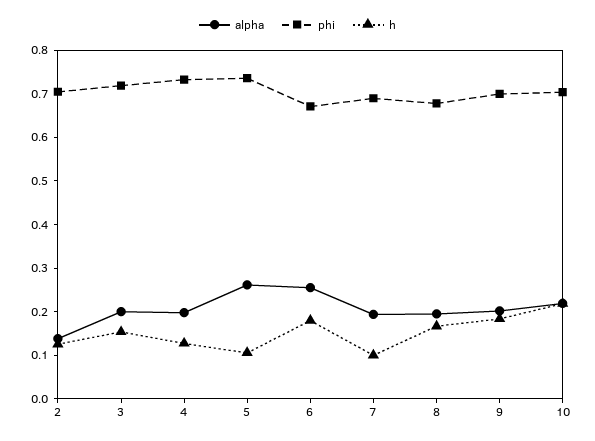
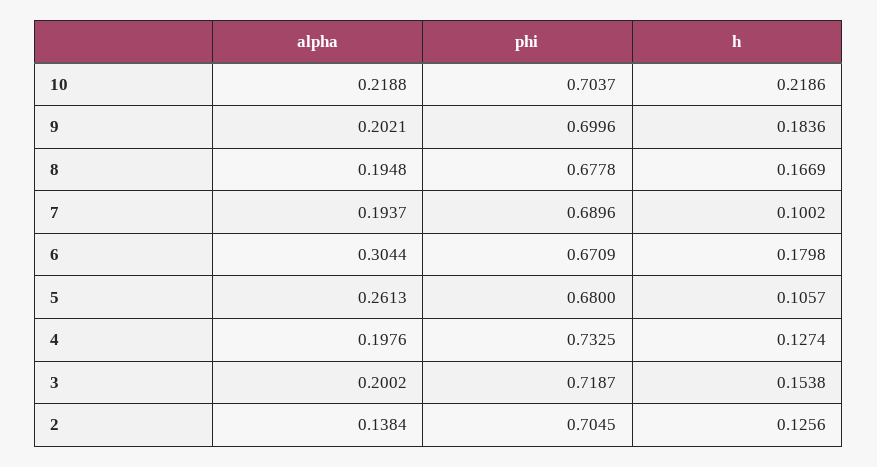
phi, 5: 0.74 -> 0.68
alpha, 6: 0.26 -> 0.3044

